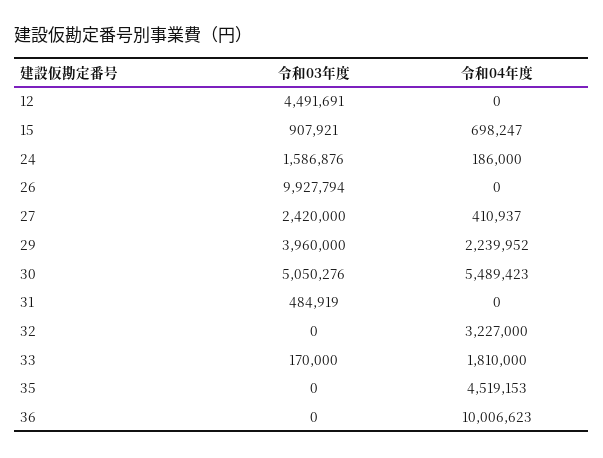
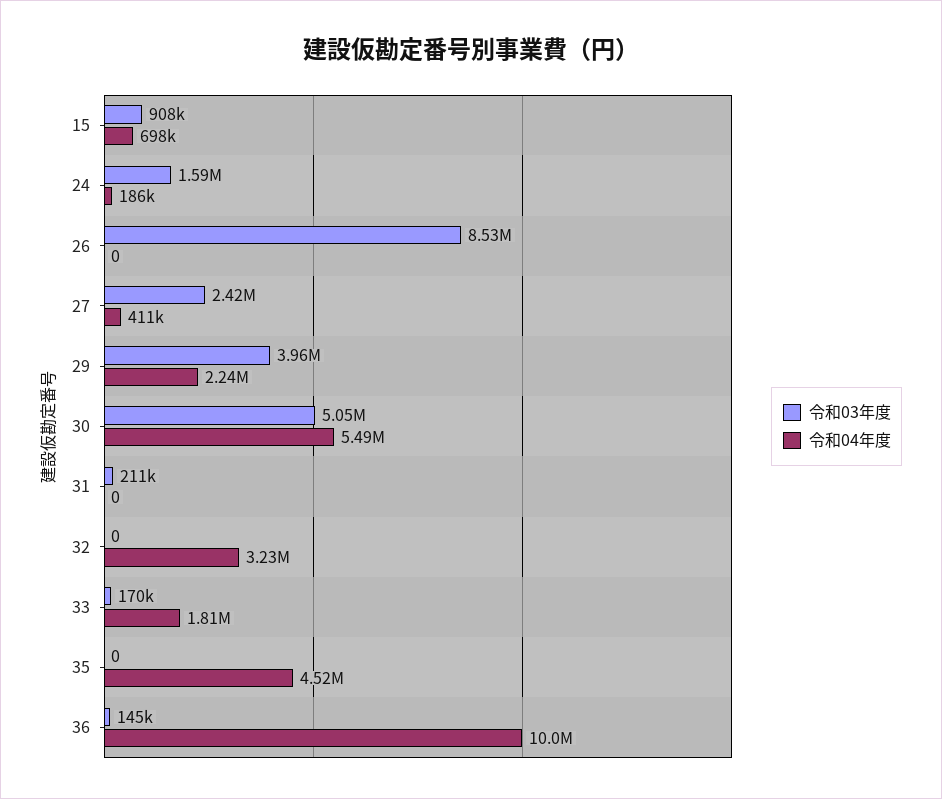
令和03年度, 12: 4491691 -> none
令和04年度, 12: 0 -> none
令和03年度, 26: 9927794 -> 8530000
令和03年度, 31: 484919 -> 211000
令和03年度, 36: 0 -> 145000

